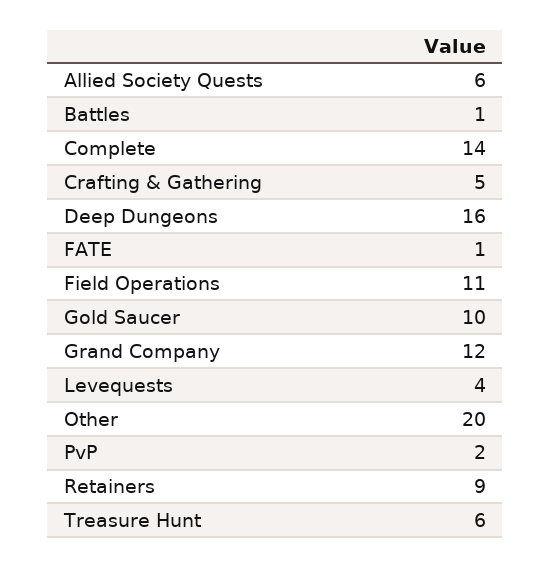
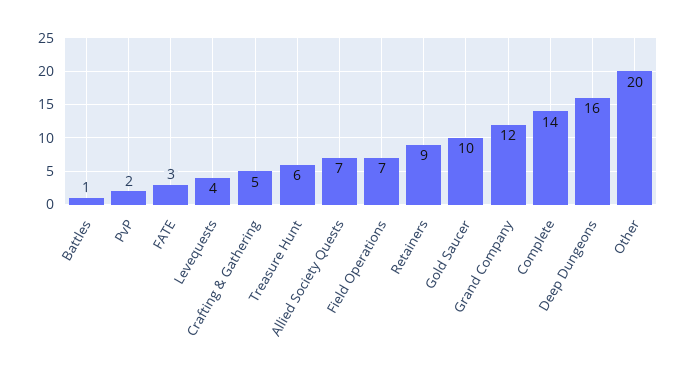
Allied Society Quests: 6 -> 7
FATE: 1 -> 3
Field Operations: 11 -> 7

